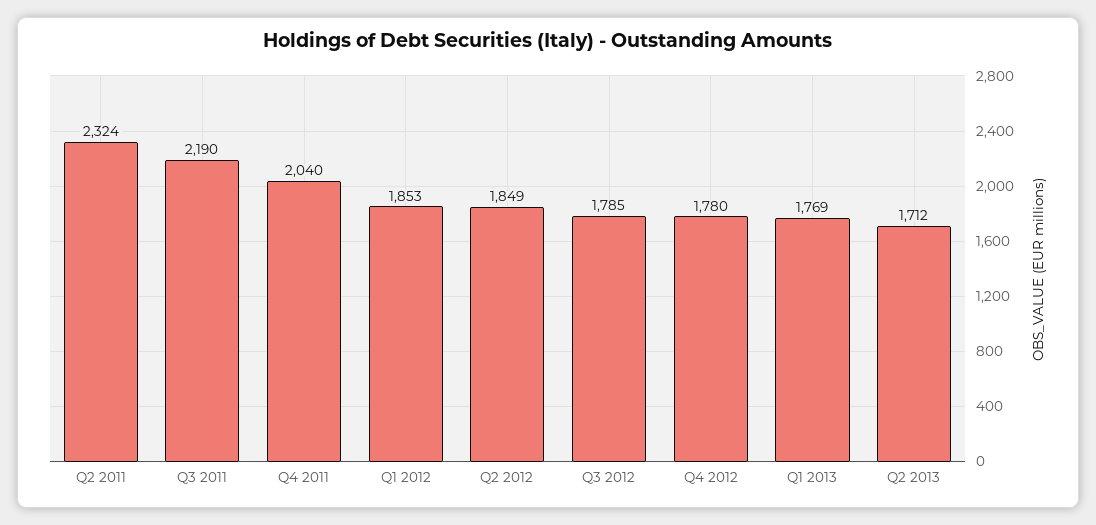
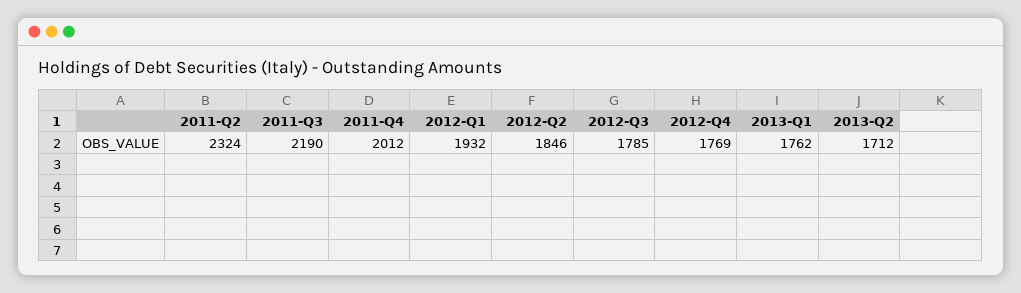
Q4 2011: 2040 -> 2012
Q1 2012: 1853 -> 1932
Q2 2012: 1849 -> 1846
Q4 2012: 1780 -> 1769
Q1 2013: 1769 -> 1762

